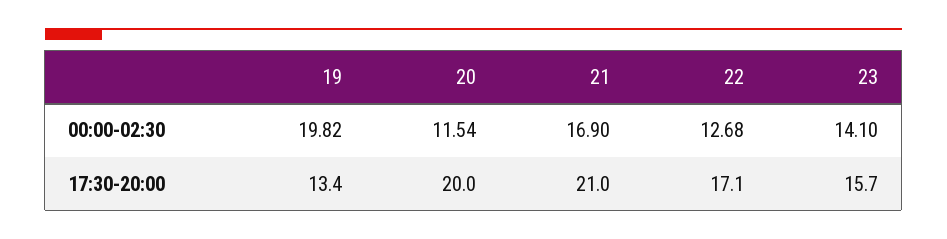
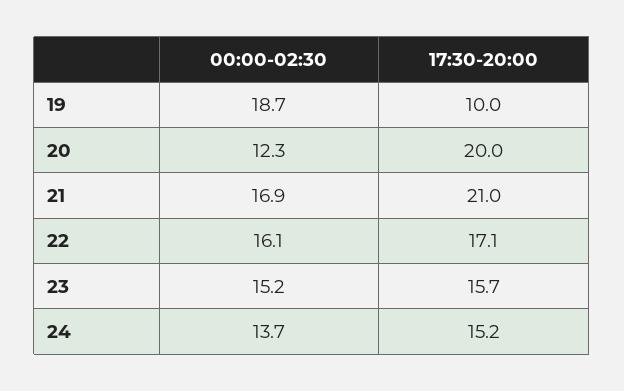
19, 00:00-02:30: 19.82 -> 18.7
20, 00:00-02:30: 11.54 -> 12.3
22, 00:00-02:30: 12.68 -> 16.1
23, 00:00-02:30: 14.1 -> 15.2
19, 17:30-20:00: 13.4 -> 10
24, 00:00-02:30: none -> 13.7
24, 17:30-20:00: none -> 15.2

